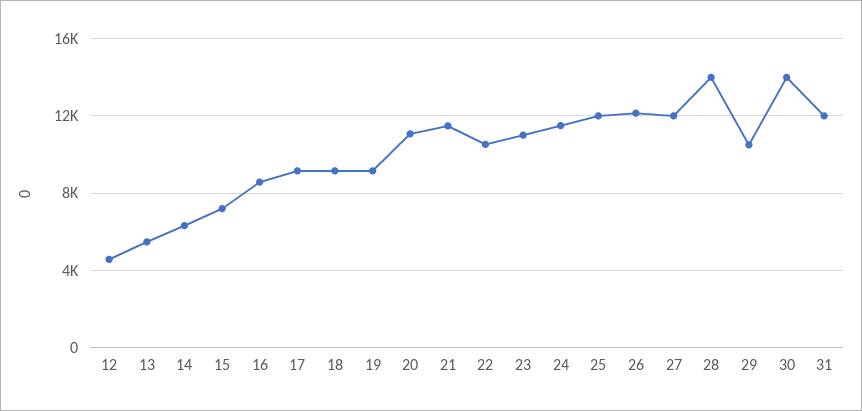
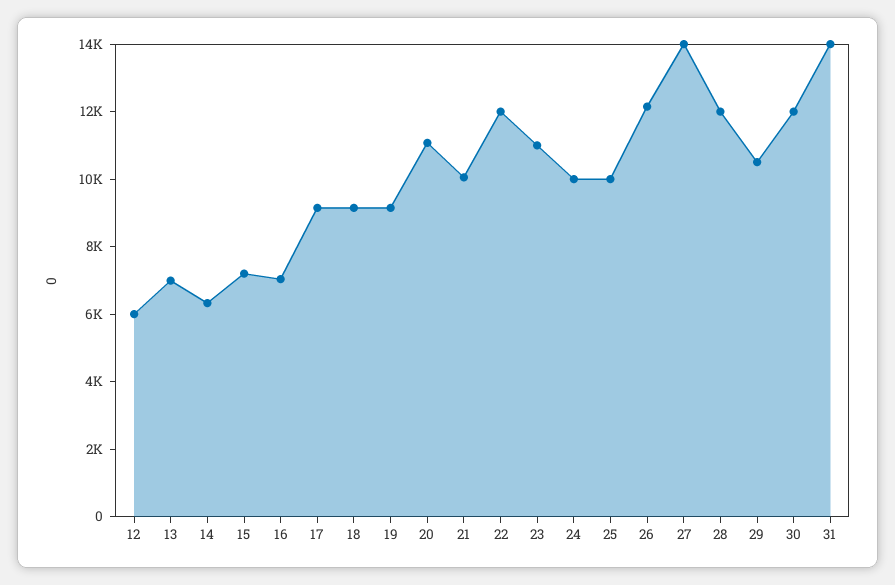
12: 4500 -> 6000
13: 5500 -> 7000
16: 8500 -> 7000
21: 11500 -> 10000
22: 10500 -> 12000
24: 11500 -> 10000
25: 12000 -> 10000
27: 12000 -> 14000
28: 14000 -> 12000
30: 14000 -> 12000
31: 12000 -> 14000

